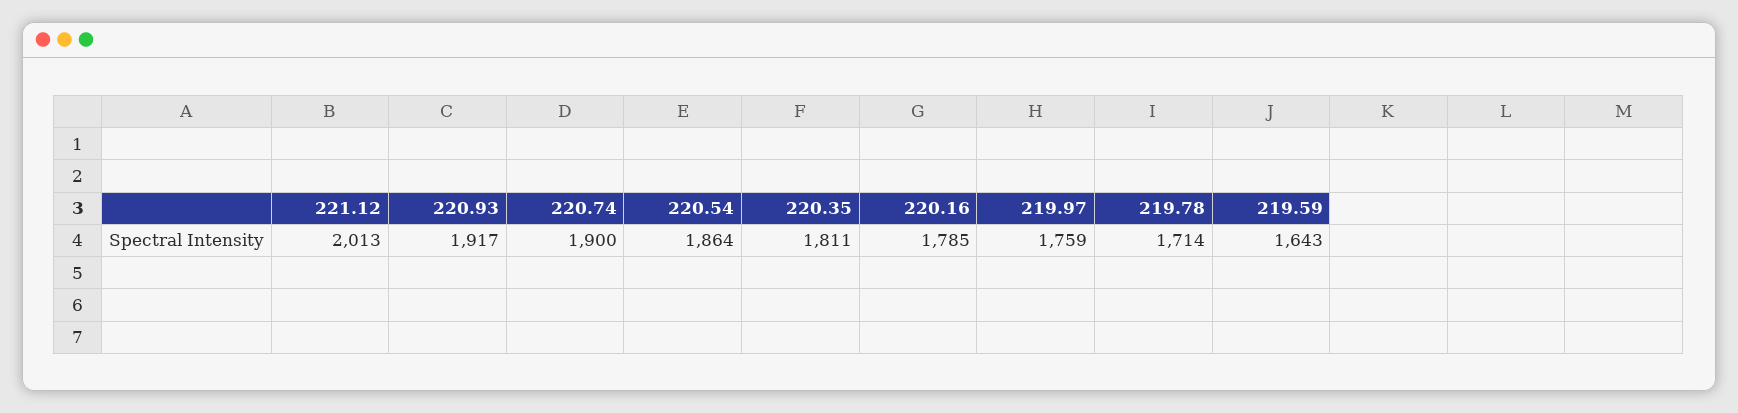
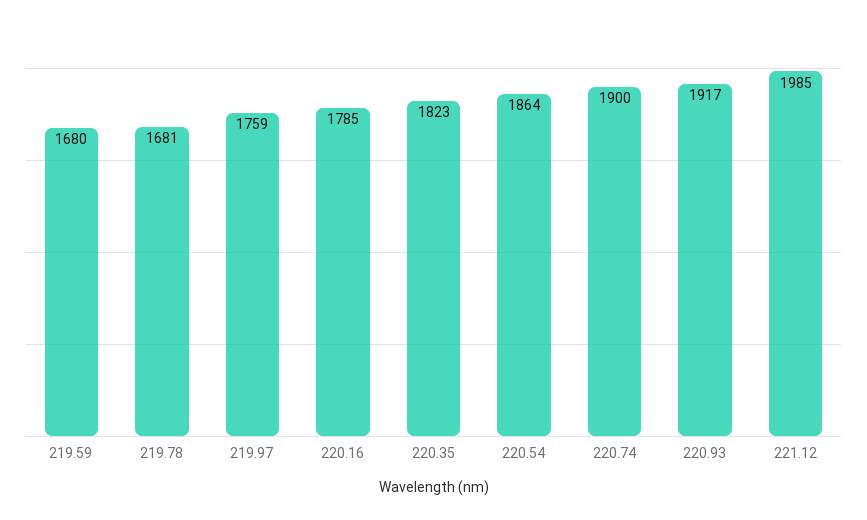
221.12: 2013 -> 1985
220.35: 1811 -> 1823
219.78: 1714 -> 1681
219.59: 1643 -> 1680

